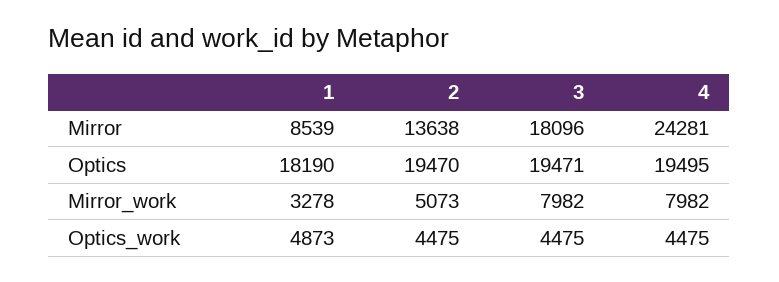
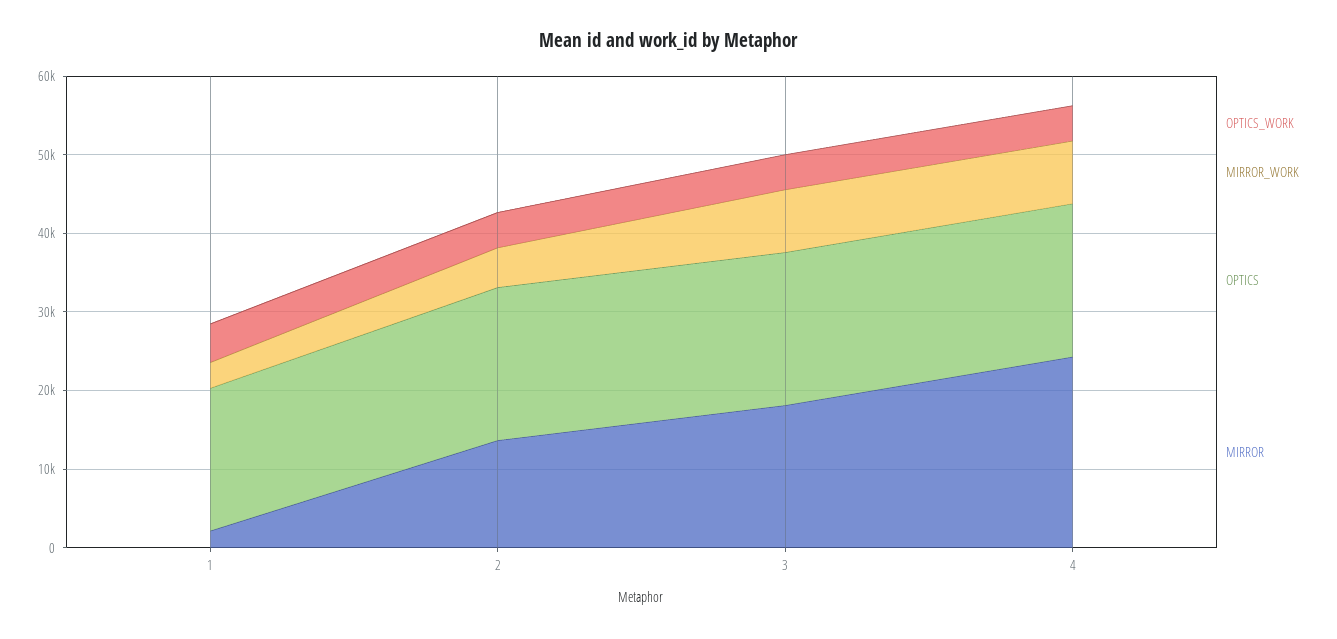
Mirror, 1: 8539 -> 2000

